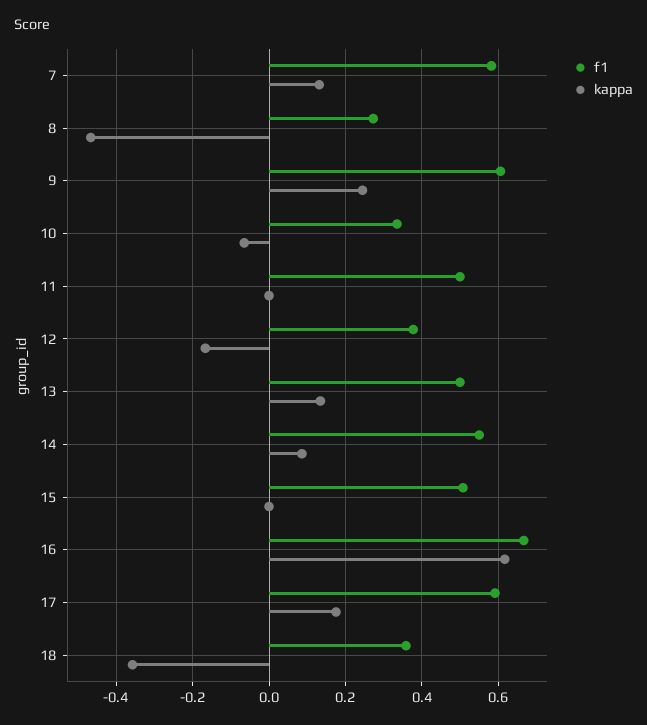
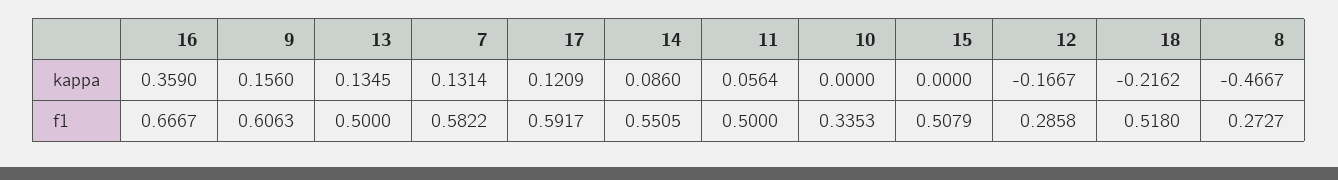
kappa, 9: 0.24 -> 0.156
kappa, 10: -0.06 -> 0
kappa, 11: 0 -> 0.0564
f1, 12: 0.38 -> 0.2858
kappa, 16: 0.62 -> 0.359
kappa, 17: 0.18 -> 0.1209
f1, 18: 0.36 -> 0.518
kappa, 18: -0.36 -> -0.2162

